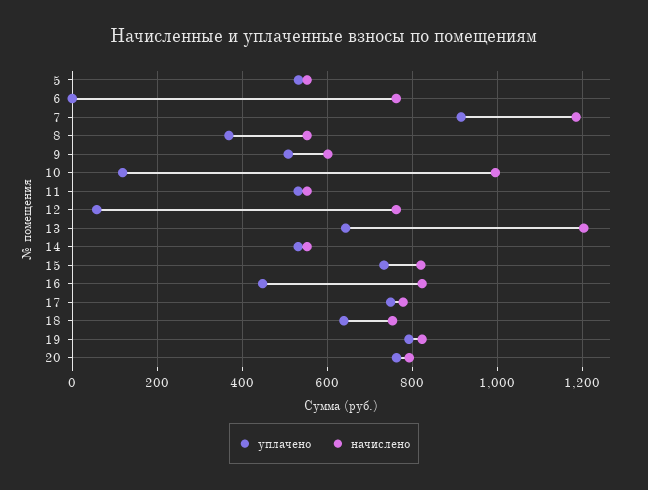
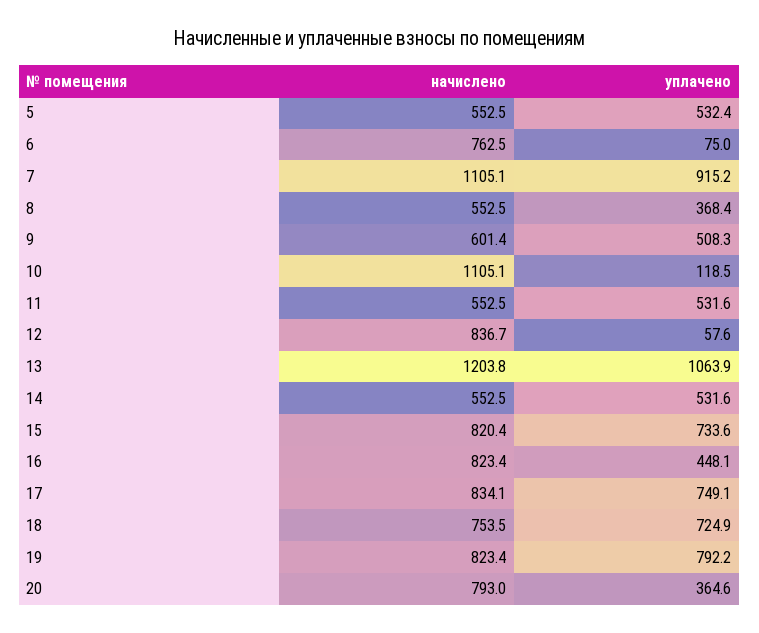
уплачено, 6: 0 -> 75
начислено, 7: 1180 -> 1105.1
начислено, 10: 1000 -> 1105.1
начислено, 12: 760 -> 836.7
уплачено, 13: 640 -> 1063.9
начислено, 17: 780 -> 834.1
уплачено, 18: 640 -> 724.9
уплачено, 20: 760 -> 364.6

